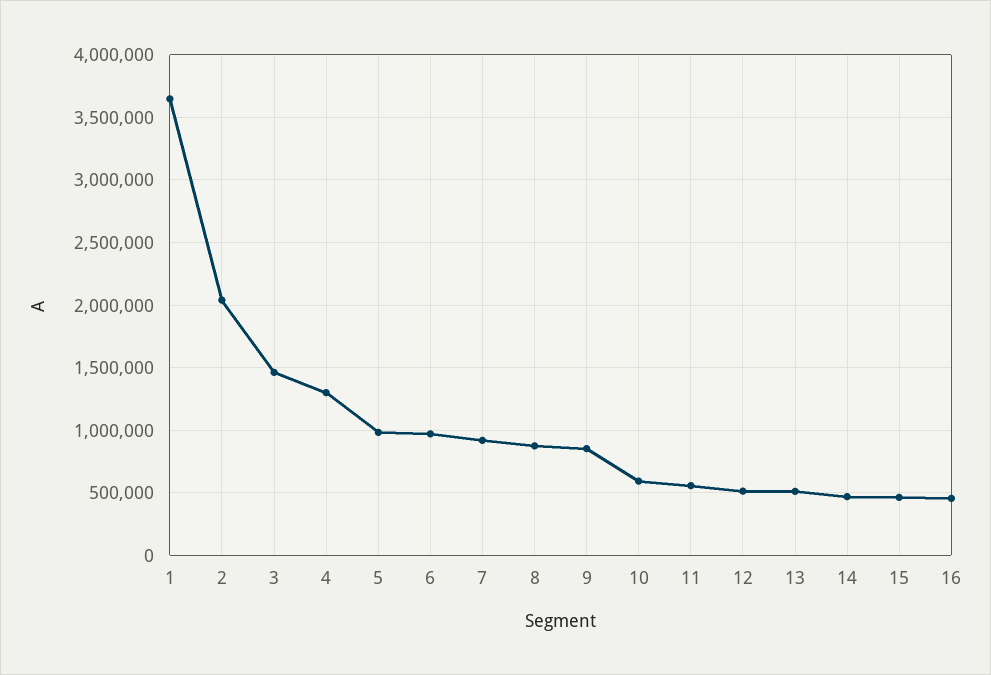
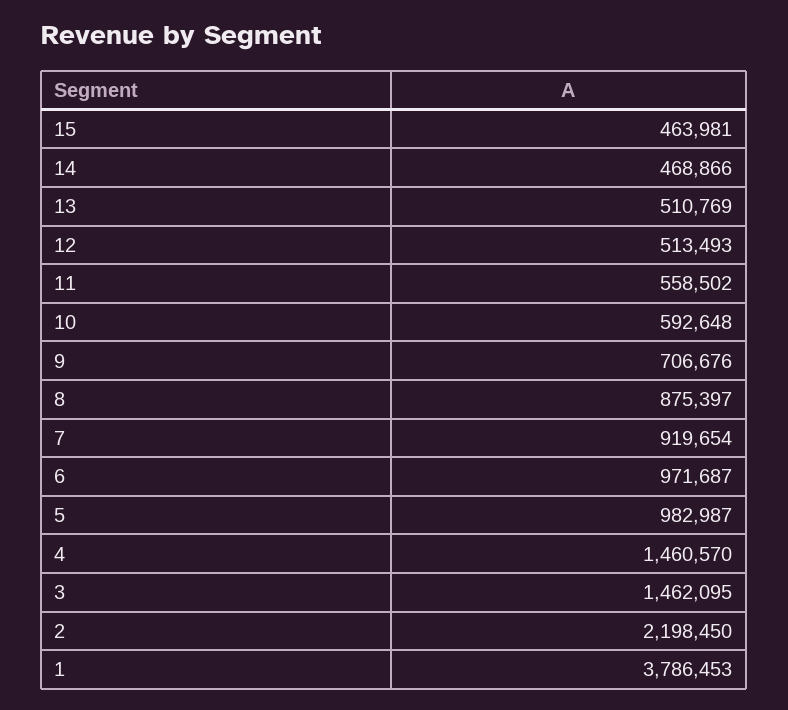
1: 3650000 -> 3786453
2: 2050000 -> 2198450
4: 1300000 -> 1460570
9: 850000 -> 706676
16: 450000 -> none

